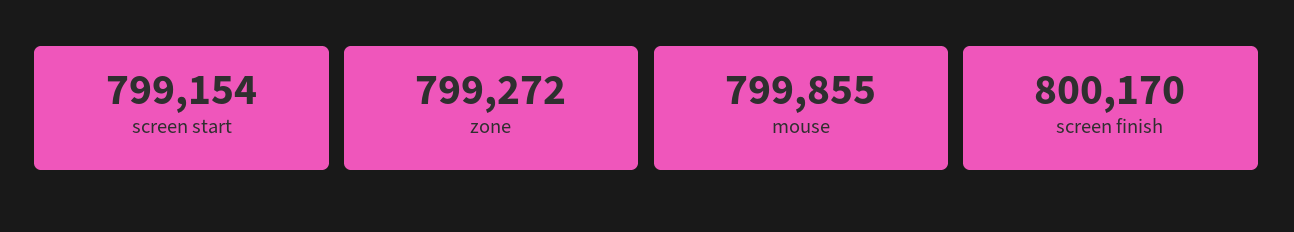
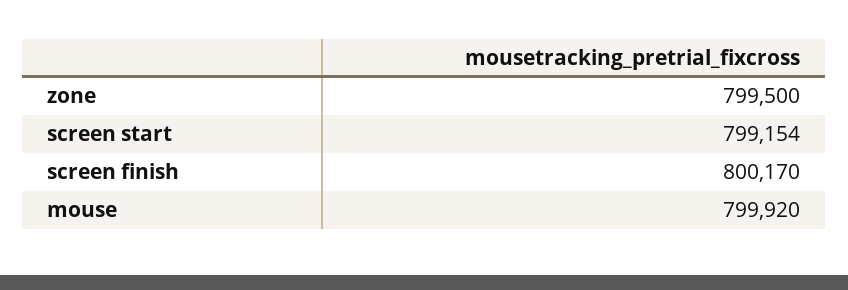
zone: 799272 -> 799500
mouse: 799855 -> 799920

